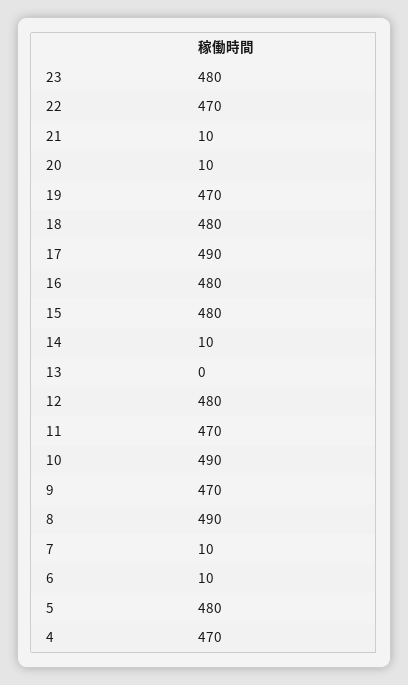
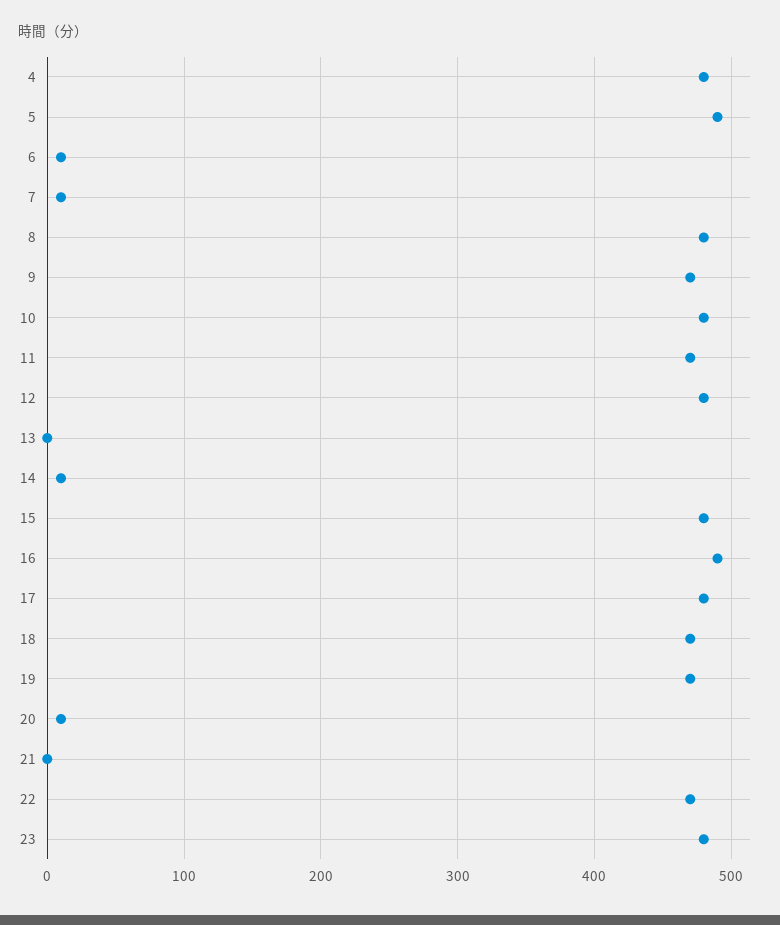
21: 10 -> 0
18: 480 -> 470
17: 490 -> 480
16: 480 -> 490
10: 490 -> 480
8: 490 -> 480
5: 480 -> 490
4: 470 -> 480

